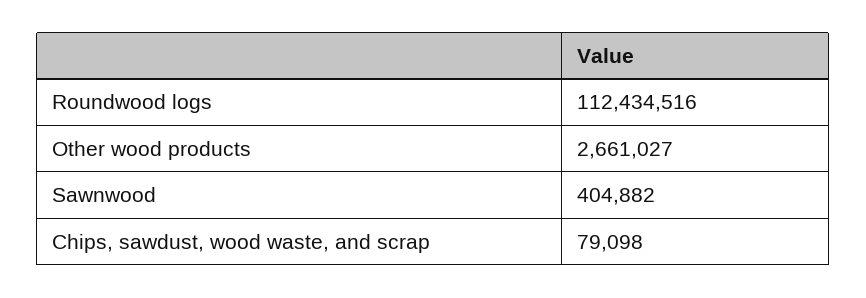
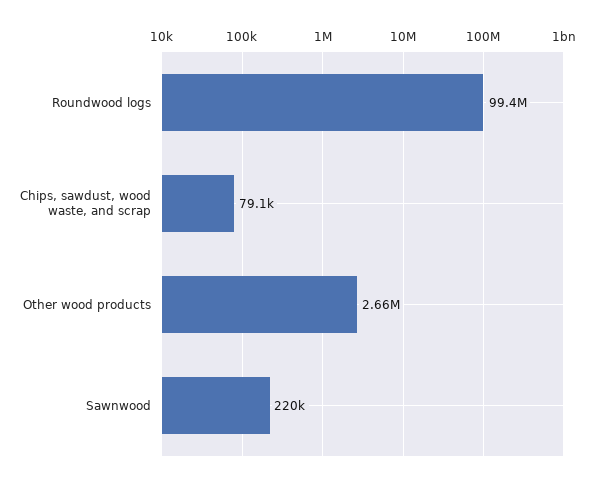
Roundwood logs: 112434516 -> 99400000
Sawnwood: 404882 -> 220000

